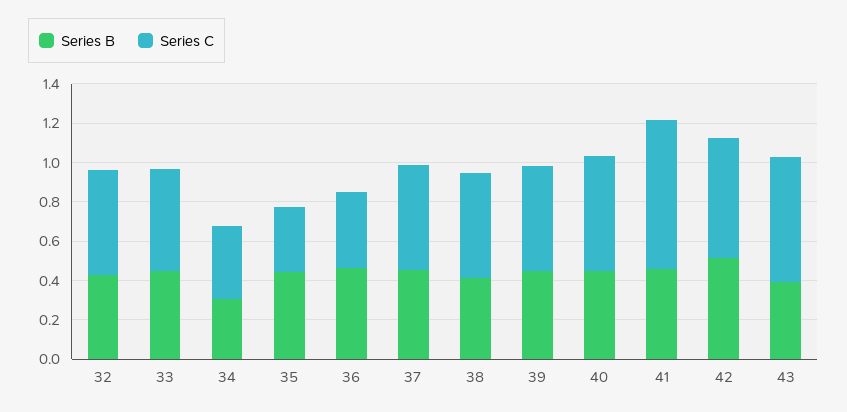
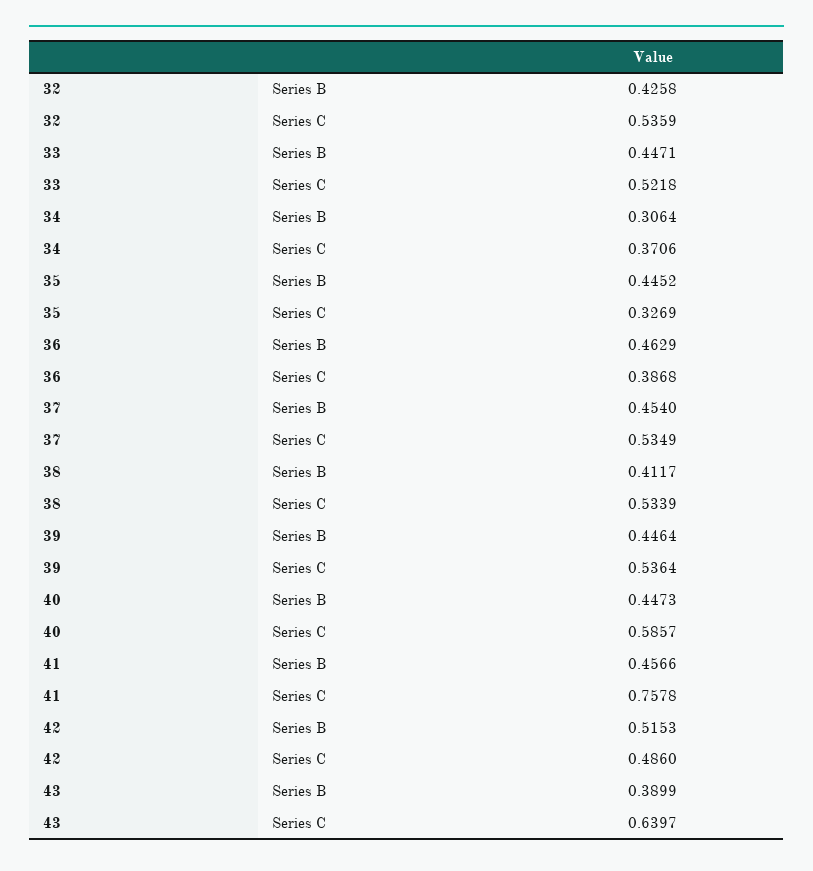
Series C, 42: 0.6 -> 0.486

